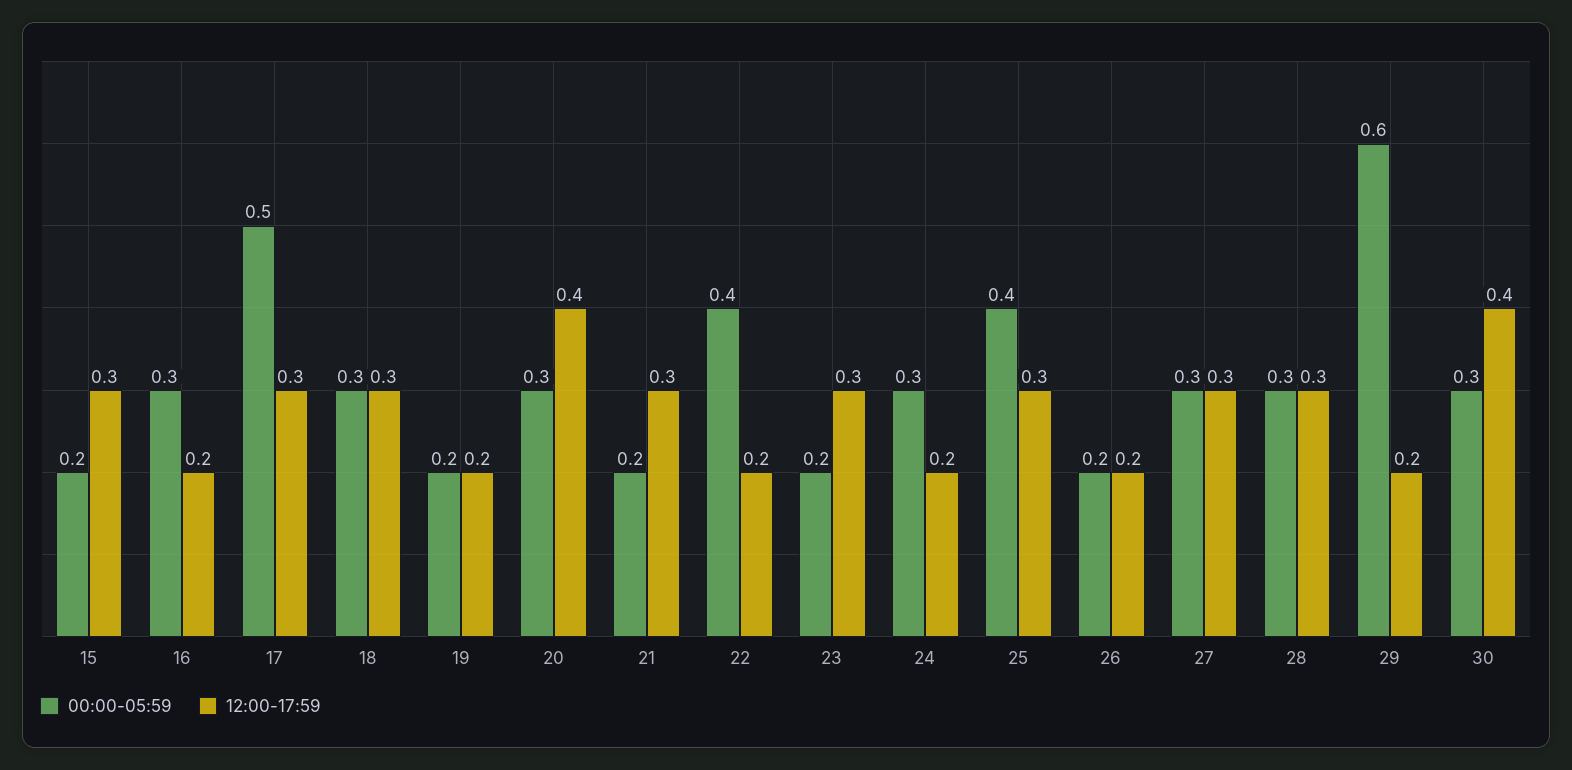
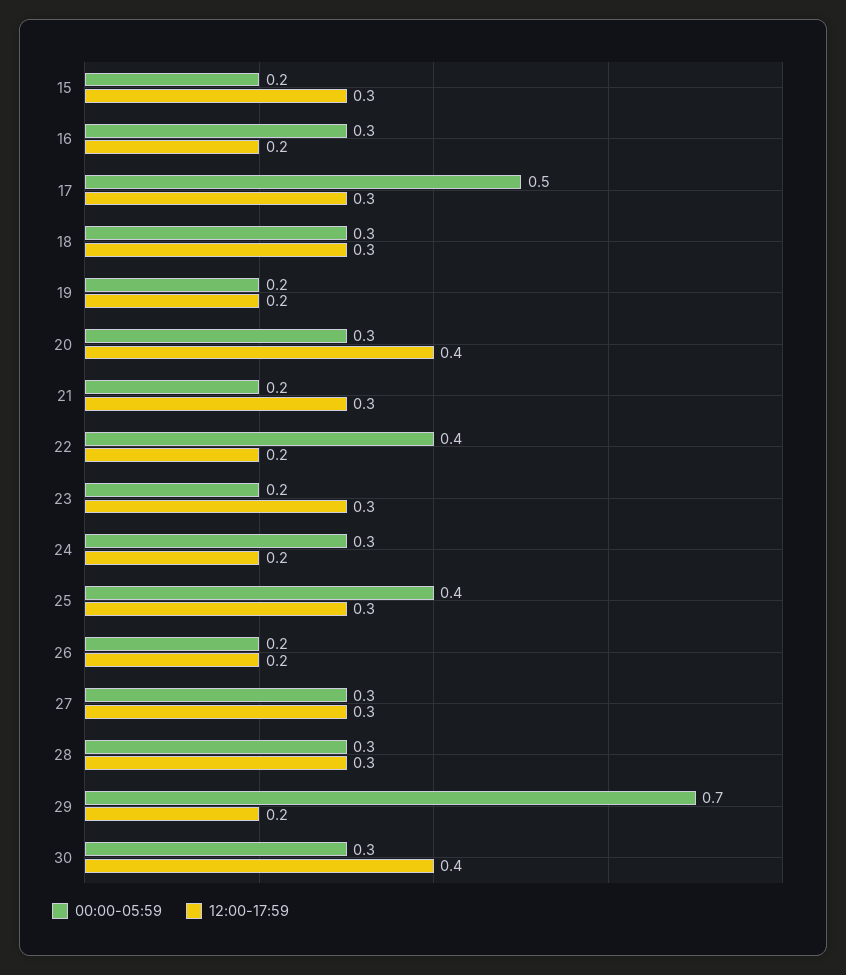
00:00-05:59, 29: 0.6 -> 0.7

